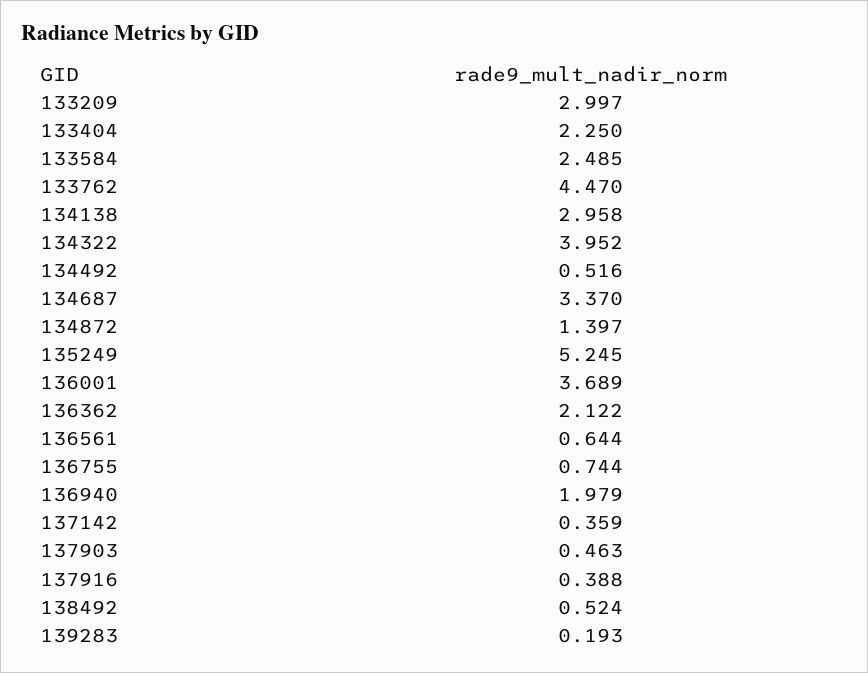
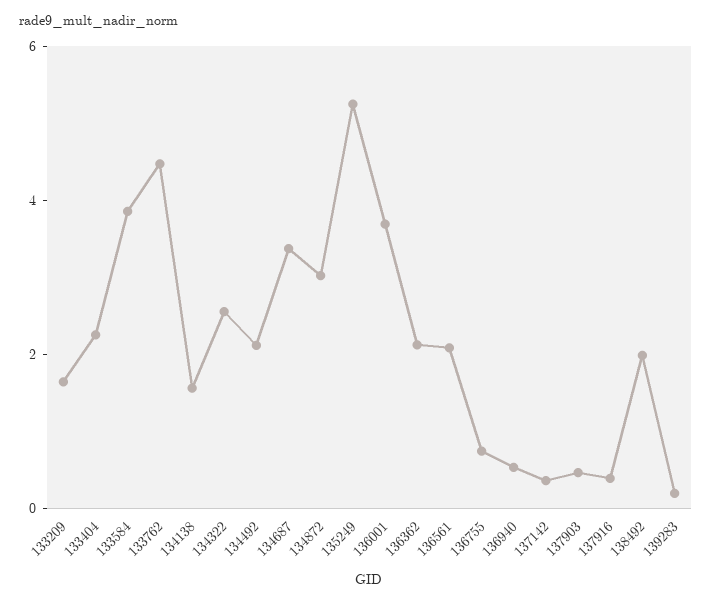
133209: 2.997 -> 1.5
133584: 2.485 -> 4
134138: 2.958 -> 1.5
134322: 3.952 -> 2.5
134492: 0.516 -> 2
134872: 1.397 -> 3
136561: 0.644 -> 2
136940: 1.979 -> 0.5
138492: 0.524 -> 2

